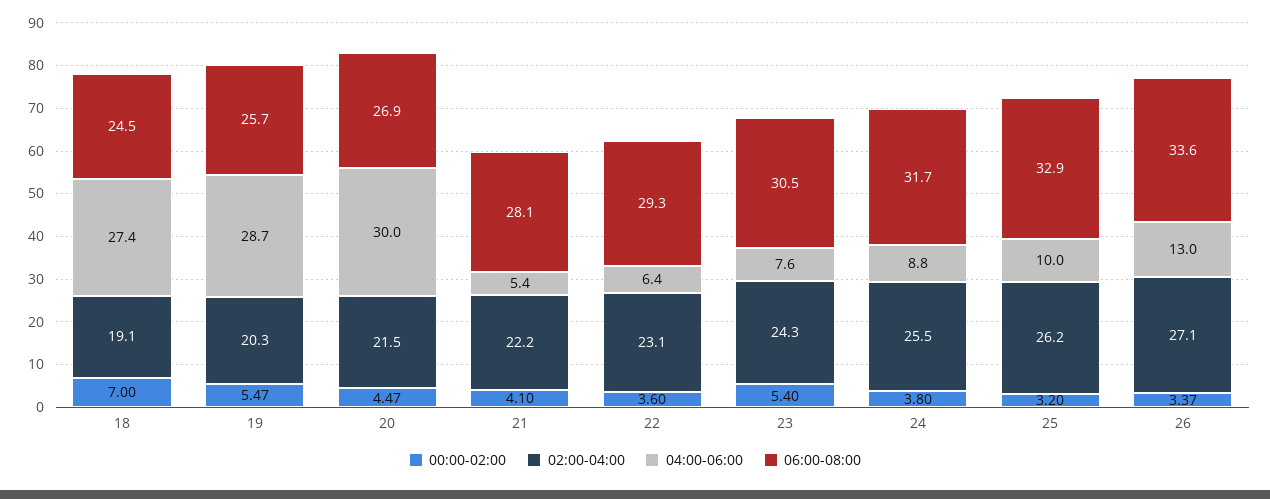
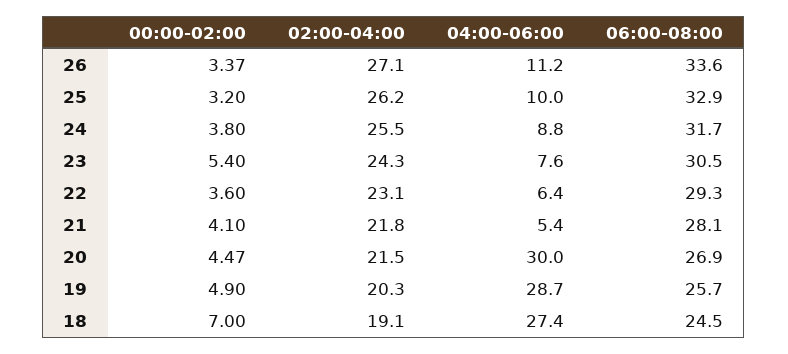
00:00-02:00, 19: 5.47 -> 4.9
02:00-04:00, 21: 22.2 -> 21.8
04:00-06:00, 26: 13 -> 11.2

